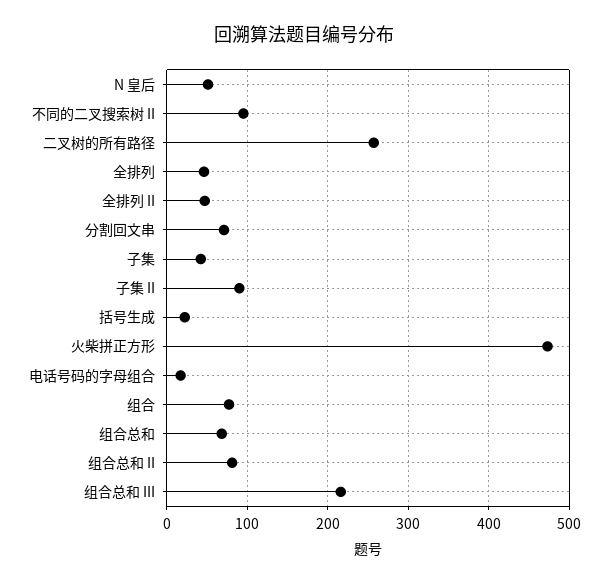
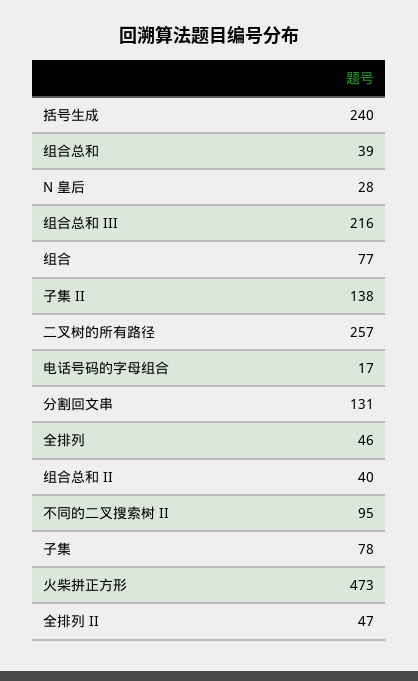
N 皇后: 50 -> 28
分割回文串: 70 -> 131
子集: 40 -> 78
子集 II: 90 -> 138
括号生成: 20 -> 240
组合总和: 70 -> 39
组合总和 II: 80 -> 40

